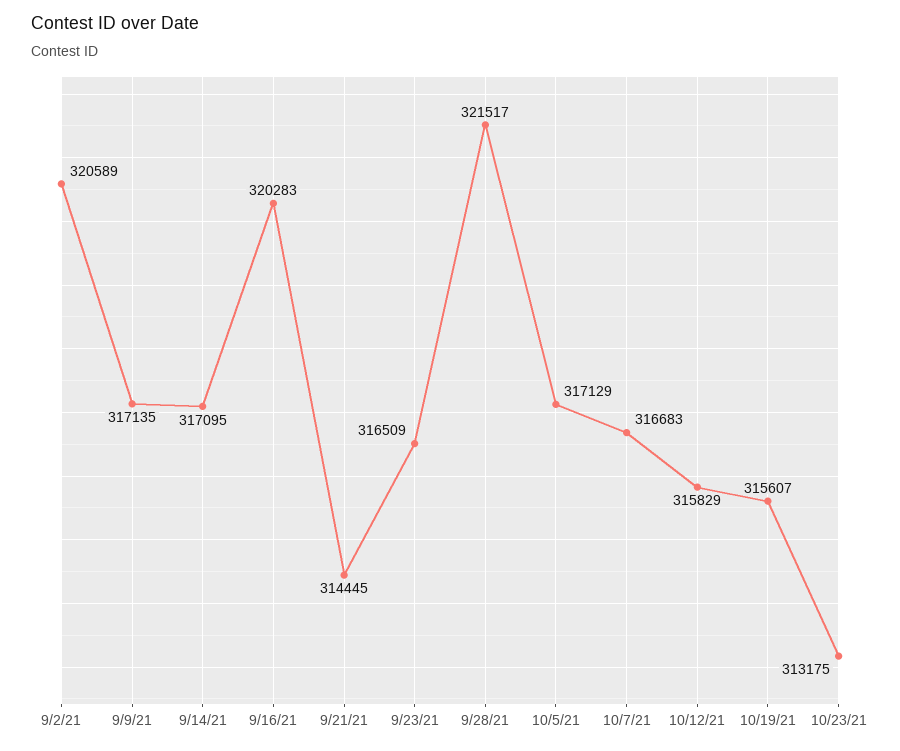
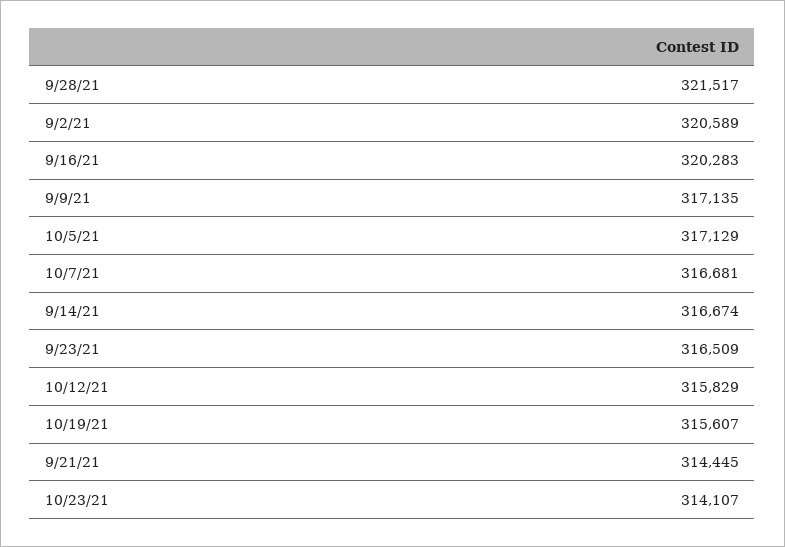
9/14/21: 317095 -> 316674
10/7/21: 316683 -> 316681
10/23/21: 313175 -> 314107

